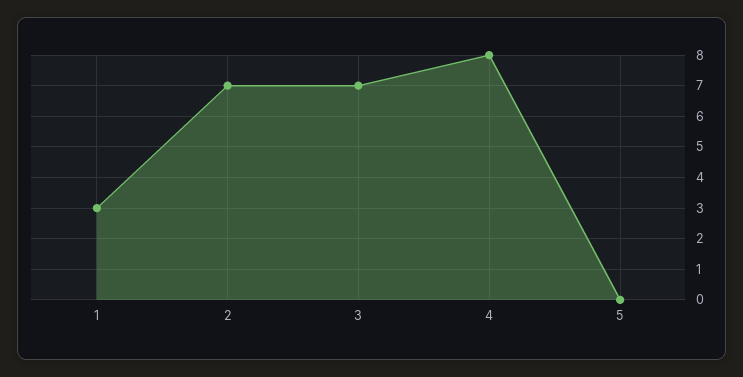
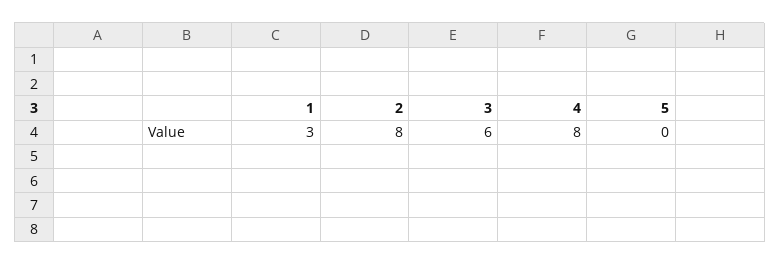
2: 7 -> 8
3: 7 -> 6

